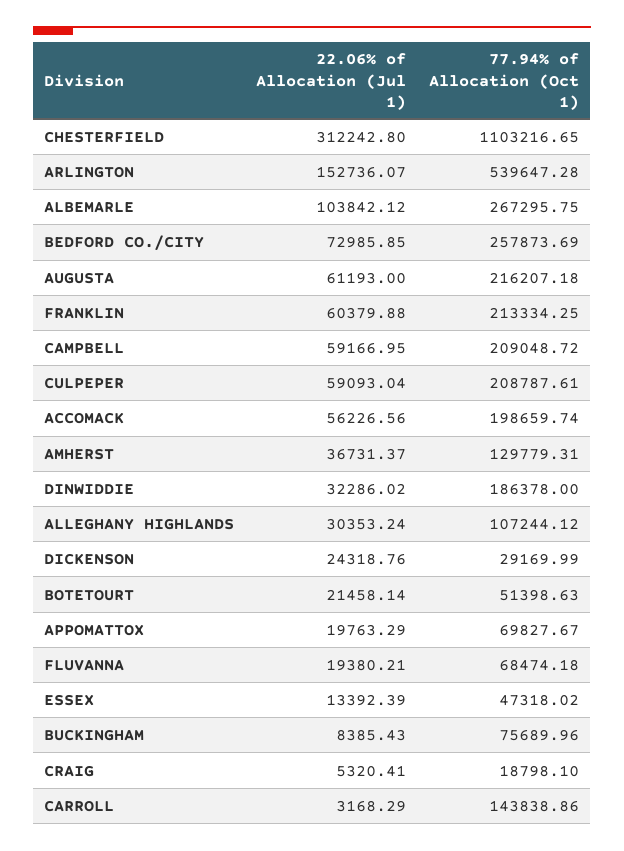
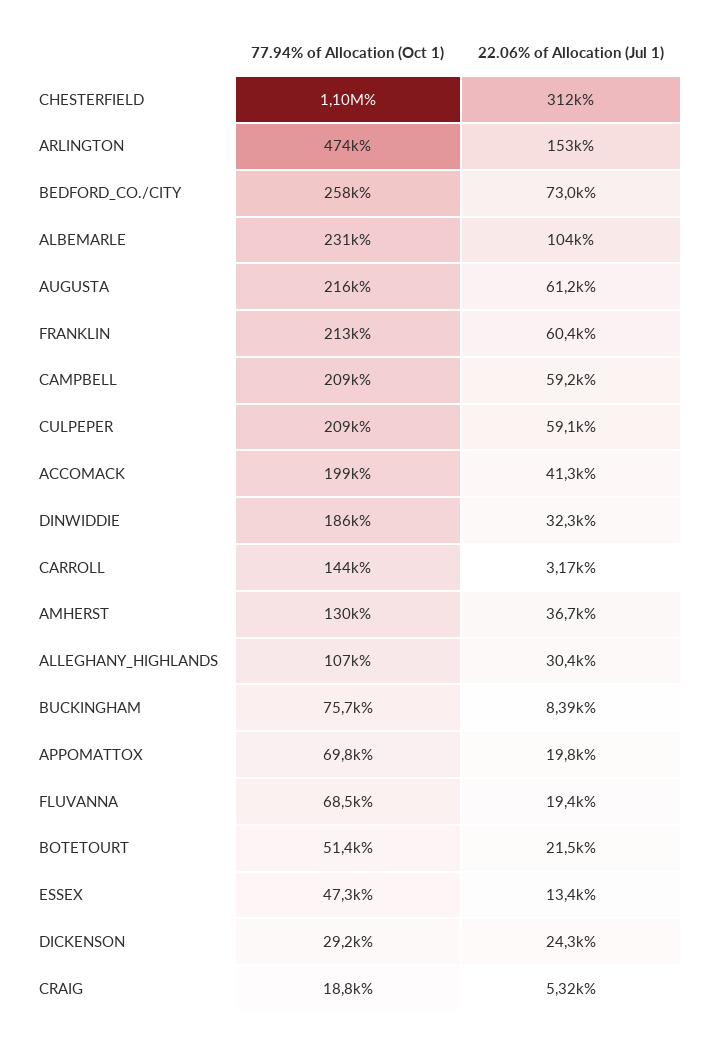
77.94% of Allocation (Oct 1), ARLINGTON: 539647.28 -> 474000
77.94% of Allocation (Oct 1), ALBEMARLE: 267295.75 -> 231000
22.06% of Allocation (Jul 1), ACCOMACK: 56226.56 -> 41300

